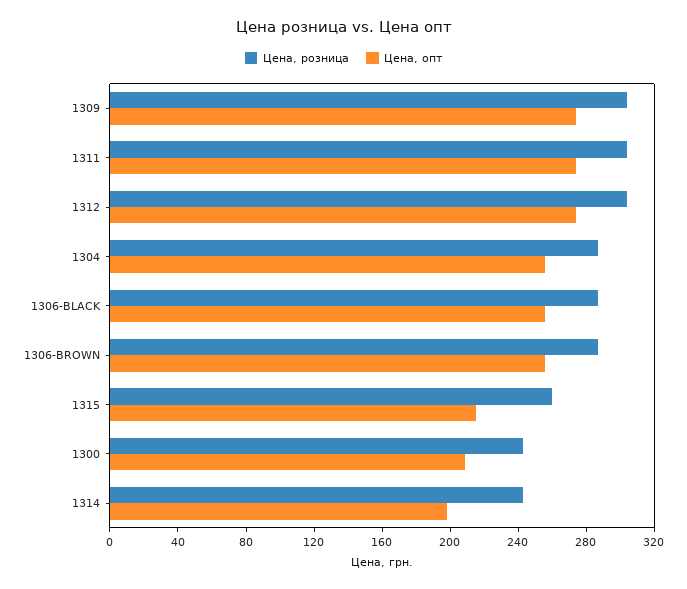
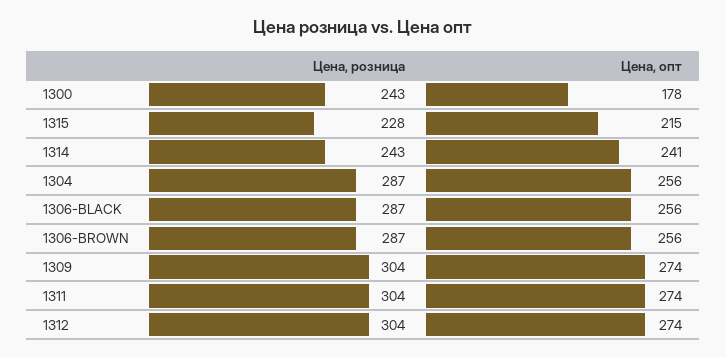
Цена, розница, 1315: 260 -> 228
Цена, опт, 1300: 210 -> 178
Цена, опт, 1314: 200 -> 241

